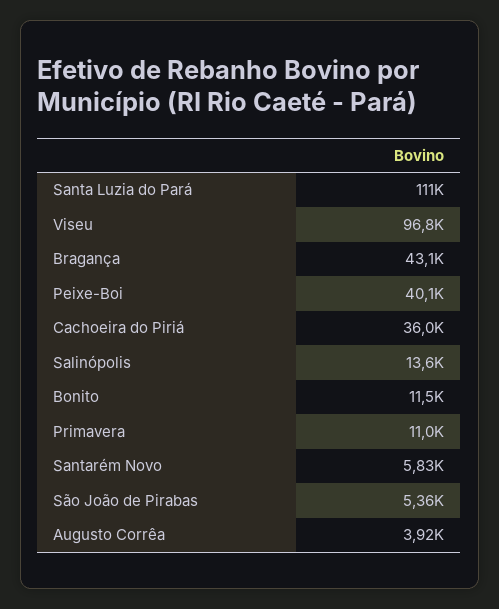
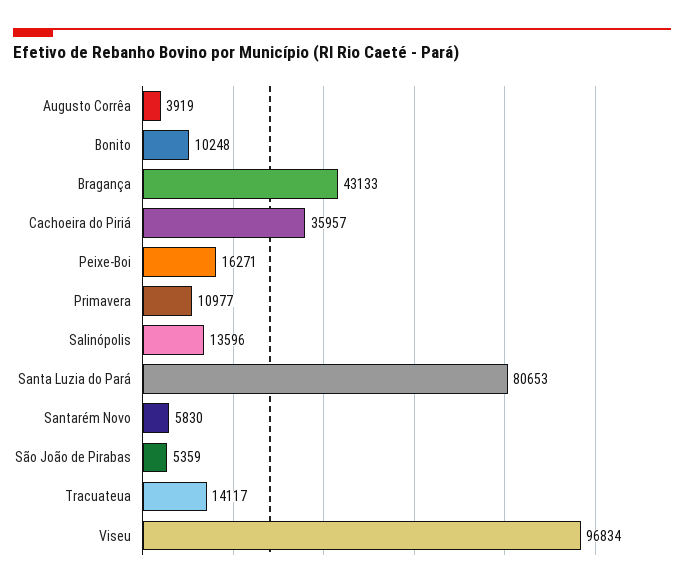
Santa Luzia do Pará: 111000 -> 80653
Peixe-Boi: 40100 -> 16271
Bonito: 11500 -> 10248
Tracuateua: none -> 14117

